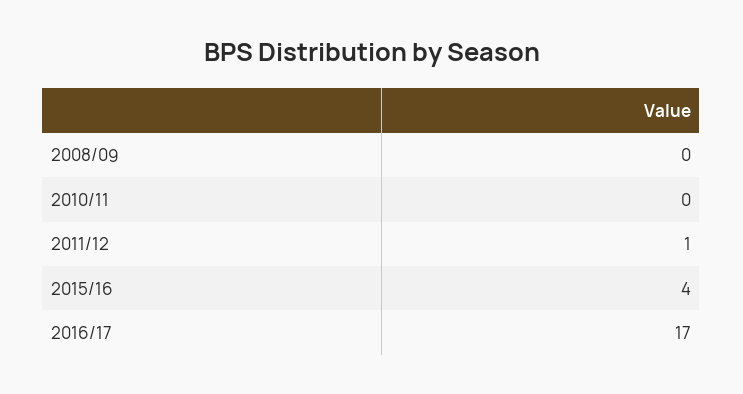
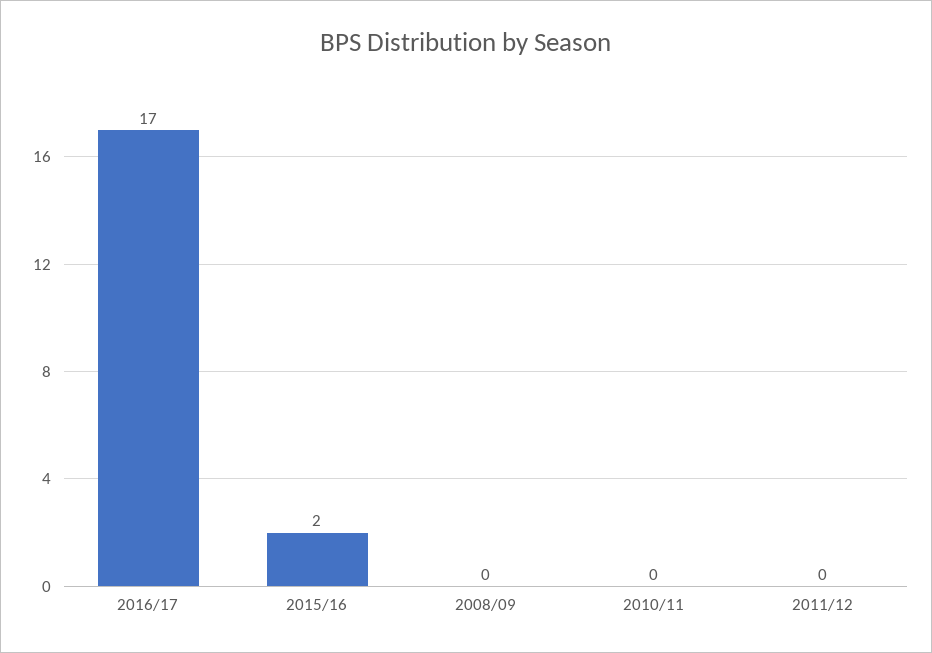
2011/12: 1 -> 0
2015/16: 4 -> 2

